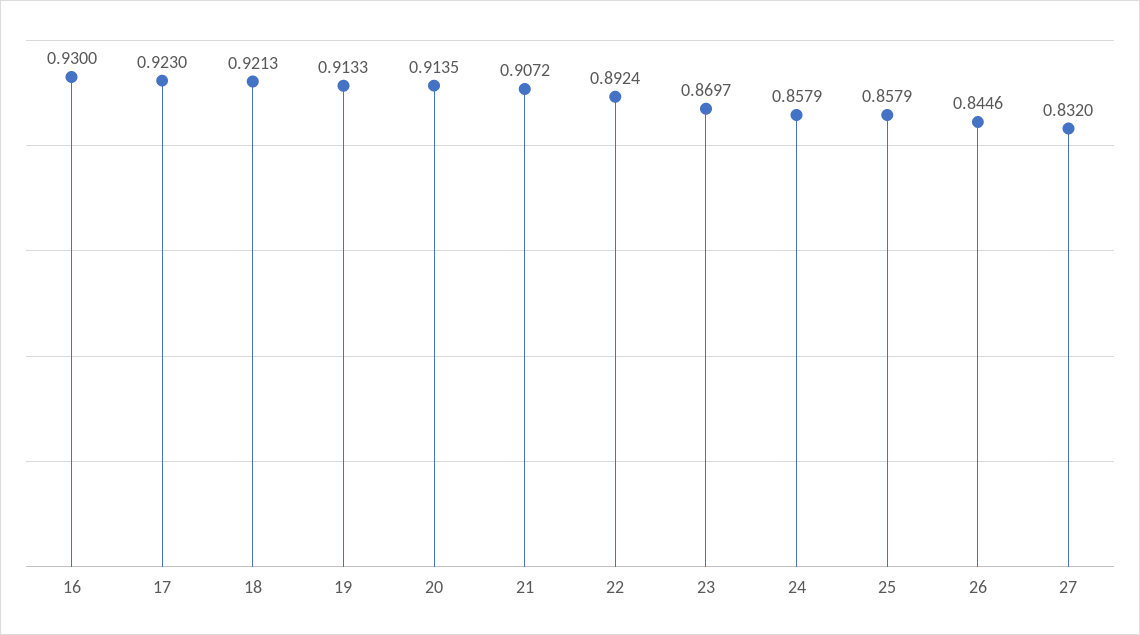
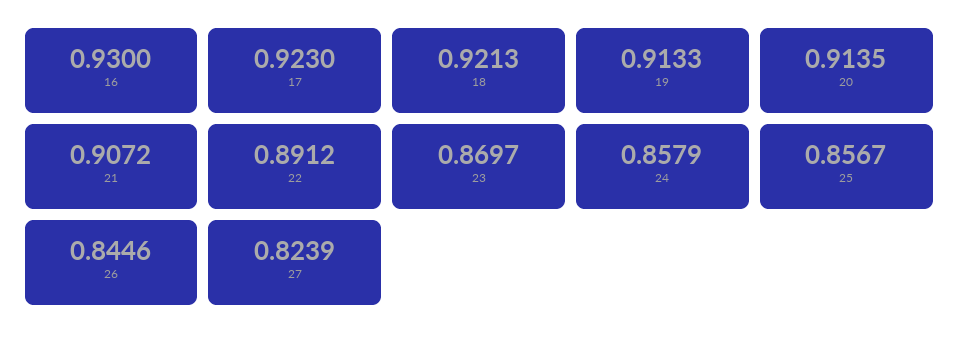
22: 0.8924 -> 0.8912
25: 0.8579 -> 0.8567
27: 0.832 -> 0.8239

